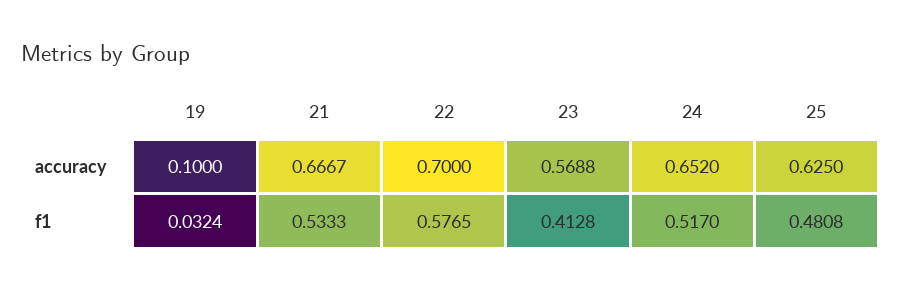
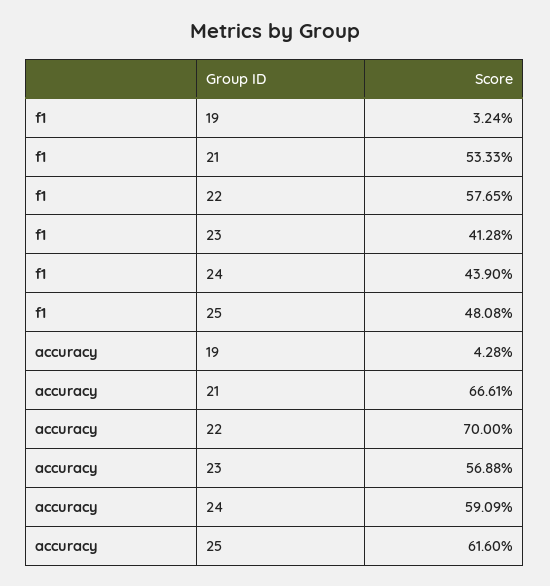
19, accuracy: 0.1 -> 0.0428
21, accuracy: 0.6667 -> 0.6661
24, accuracy: 0.652 -> 0.5909
25, accuracy: 0.625 -> 0.616
24, f1: 0.517 -> 0.439

